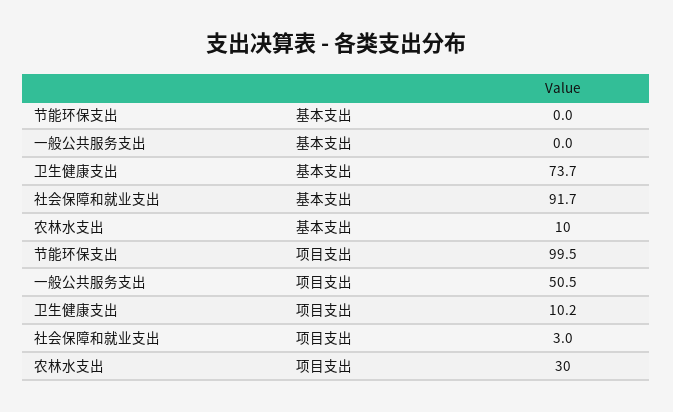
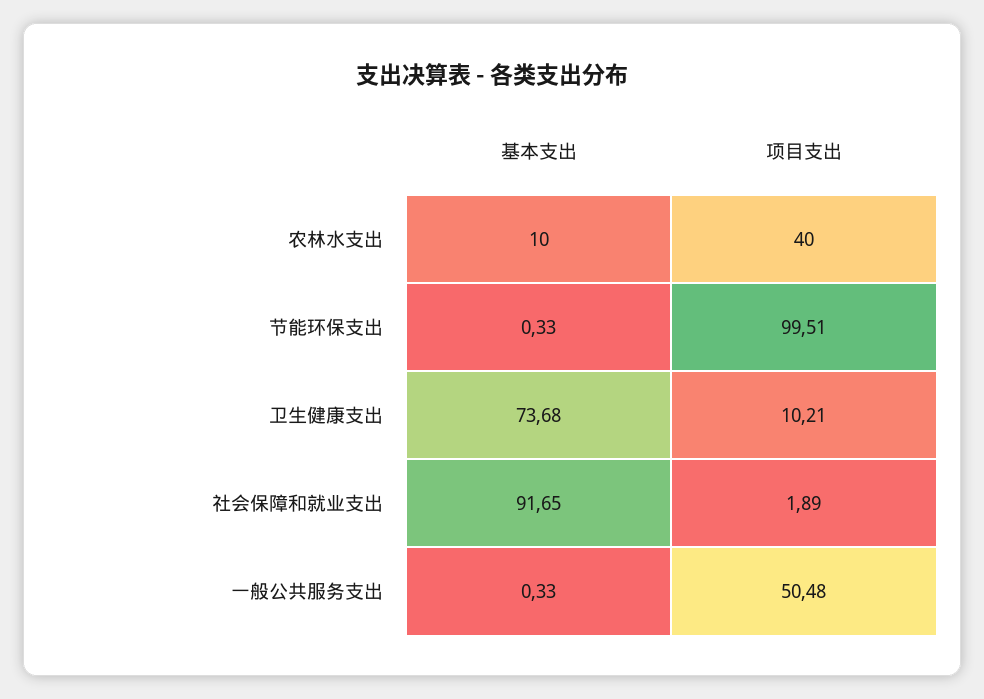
节能环保支出, 基本支出: 0 -> 0.33
一般公共服务支出, 基本支出: 0 -> 0.33
社会保障和就业支出, 项目支出: 3 -> 1.89
农林水支出, 项目支出: 30 -> 40

